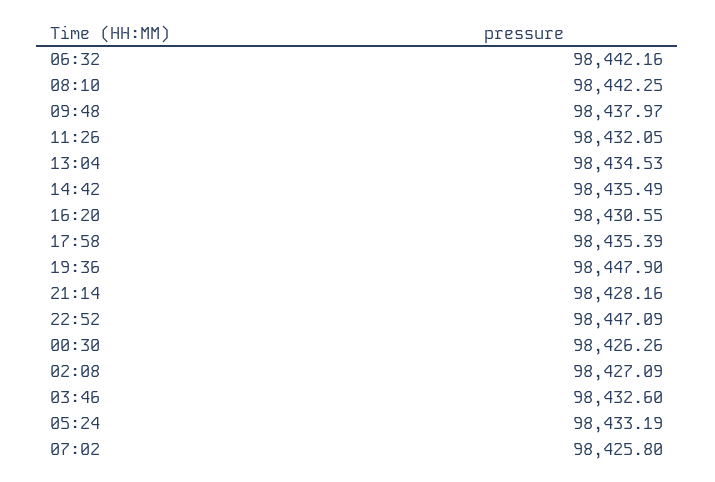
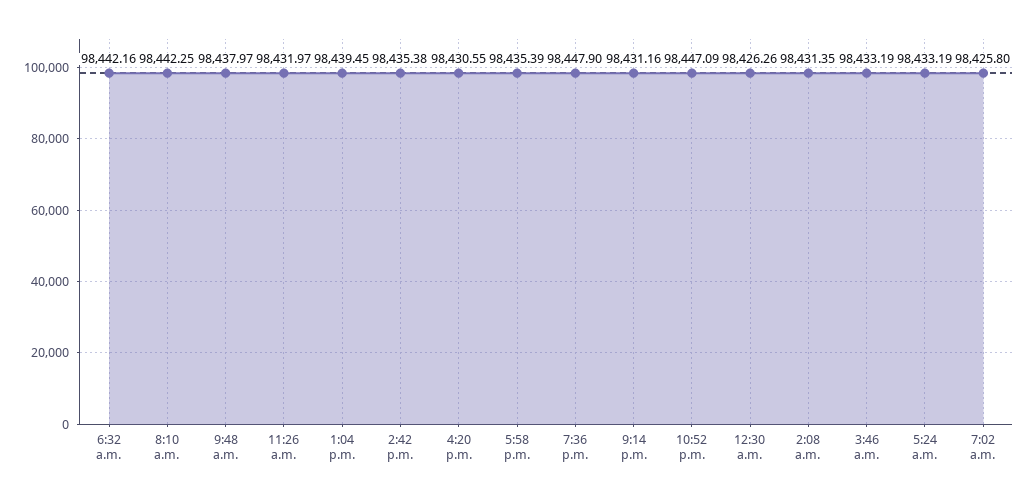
11:26: 98432.05 -> 98431.97
13:04: 98434.53 -> 98439.45
14:42: 98435.49 -> 98435.38
21:14: 98428.16 -> 98431.16
02:08: 98427.09 -> 98431.35
03:46: 98432.6 -> 98433.19

